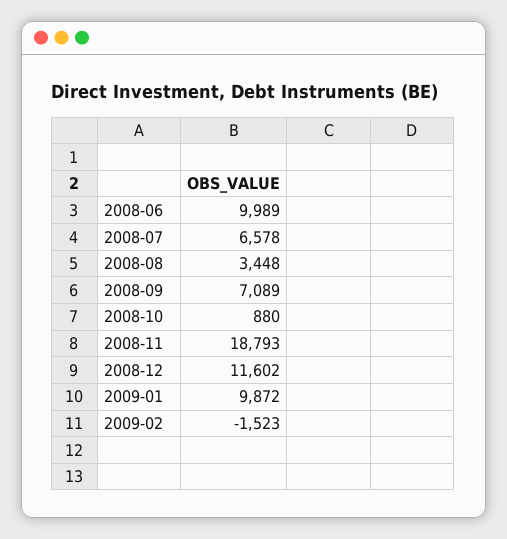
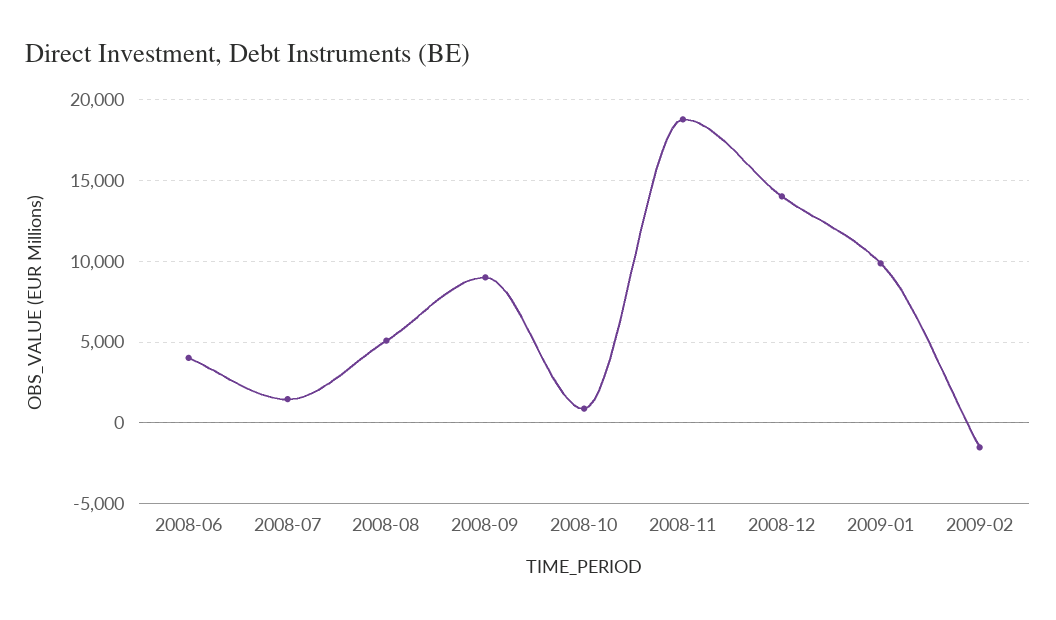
2008-06: 9989 -> 4000
2008-07: 6578 -> 1500
2008-08: 3448 -> 5000
2008-09: 7089 -> 9000
2008-12: 11602 -> 14000

